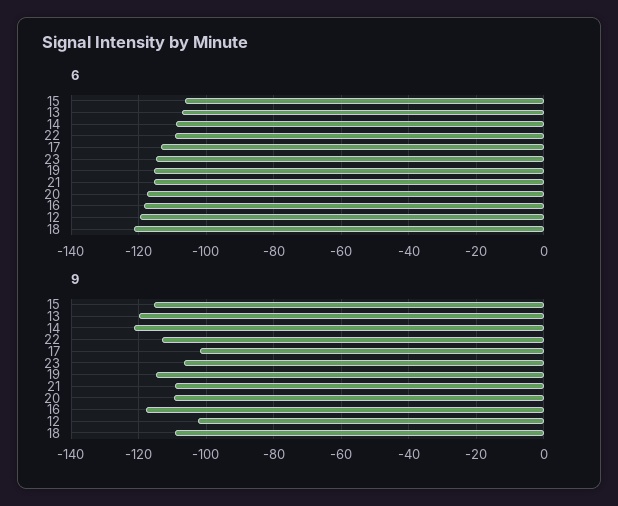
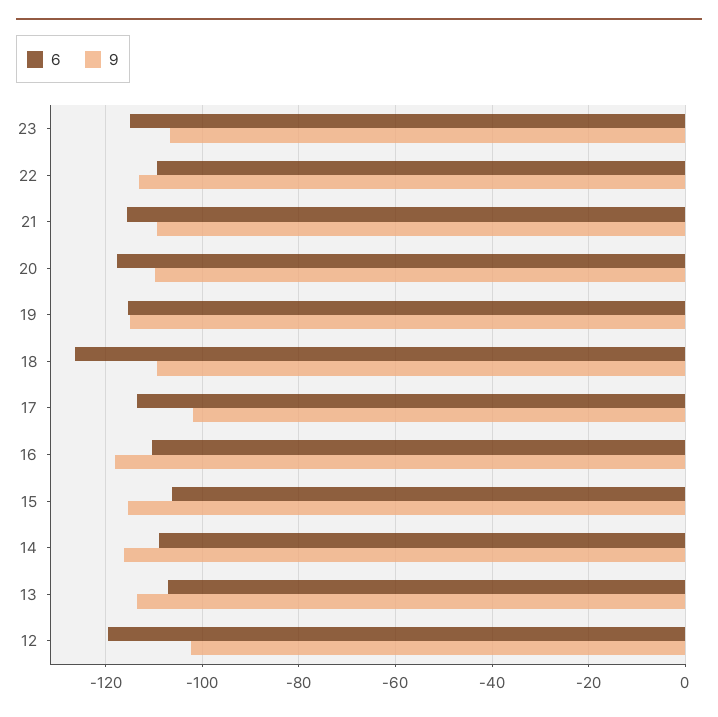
6, 16: -118 -> -110
6, 18: -122 -> -126
9, 13: -120 -> -114
9, 14: -122 -> -116

